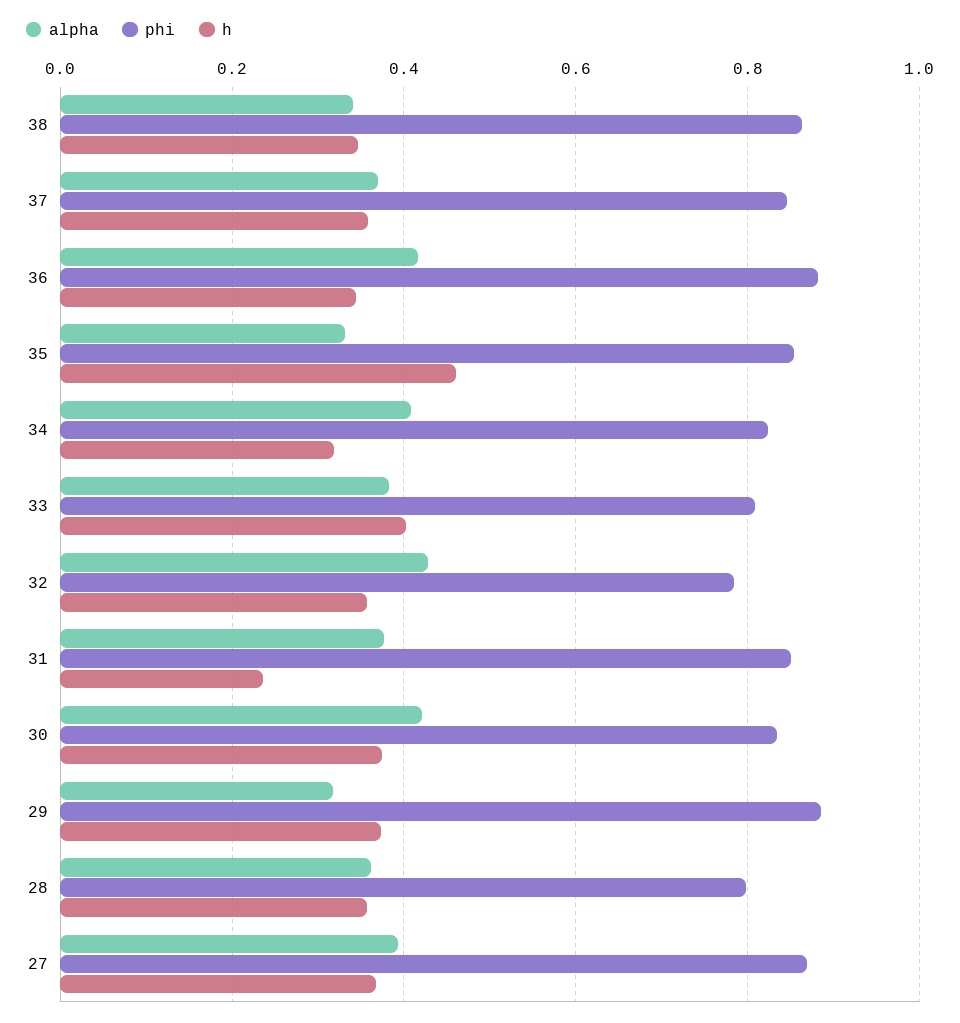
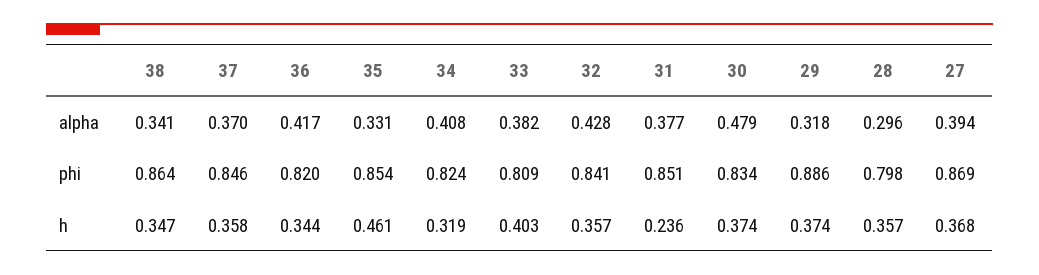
phi, 36: 0.88 -> 0.82
phi, 32: 0.78 -> 0.841
alpha, 30: 0.42 -> 0.479
alpha, 28: 0.36 -> 0.296

